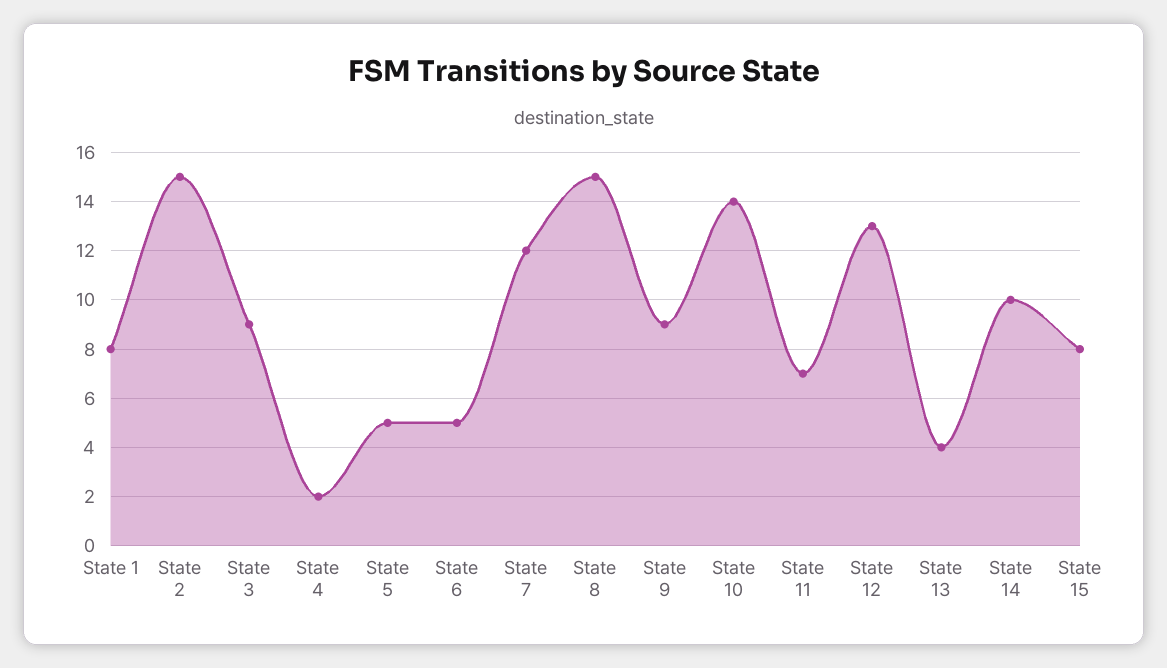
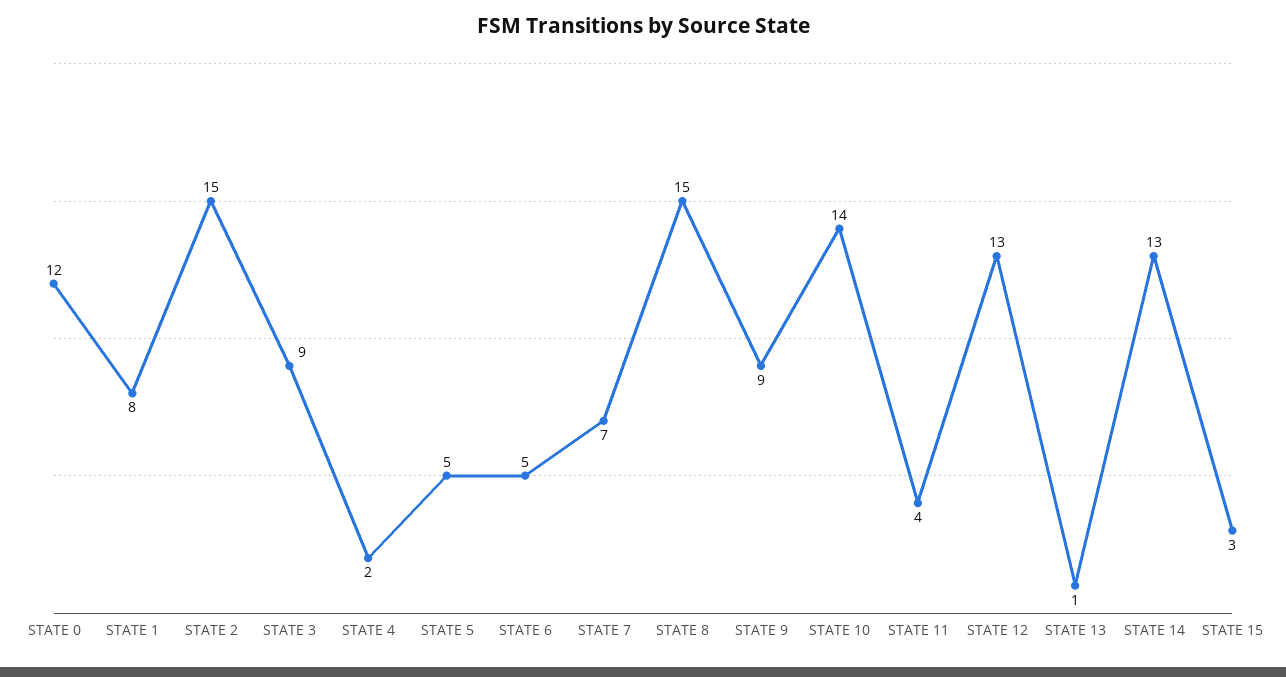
State 7: 12 -> 7
State 11: 7 -> 4
State 13: 4 -> 1
State 14: 10 -> 13
State 15: 8 -> 3
STATE 0: none -> 12

